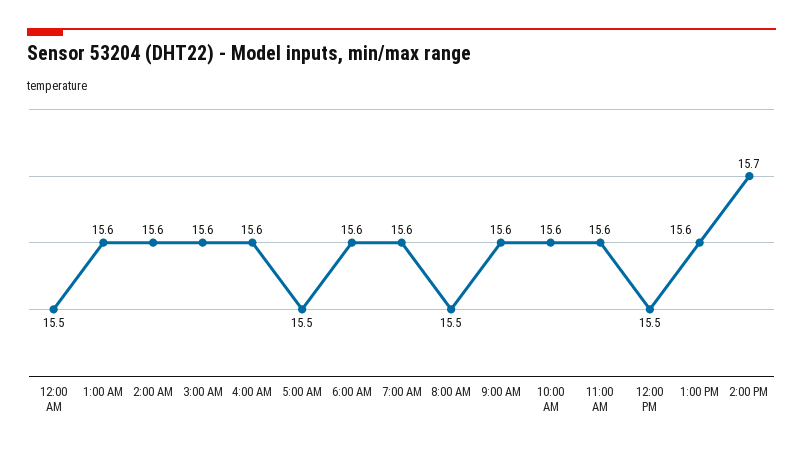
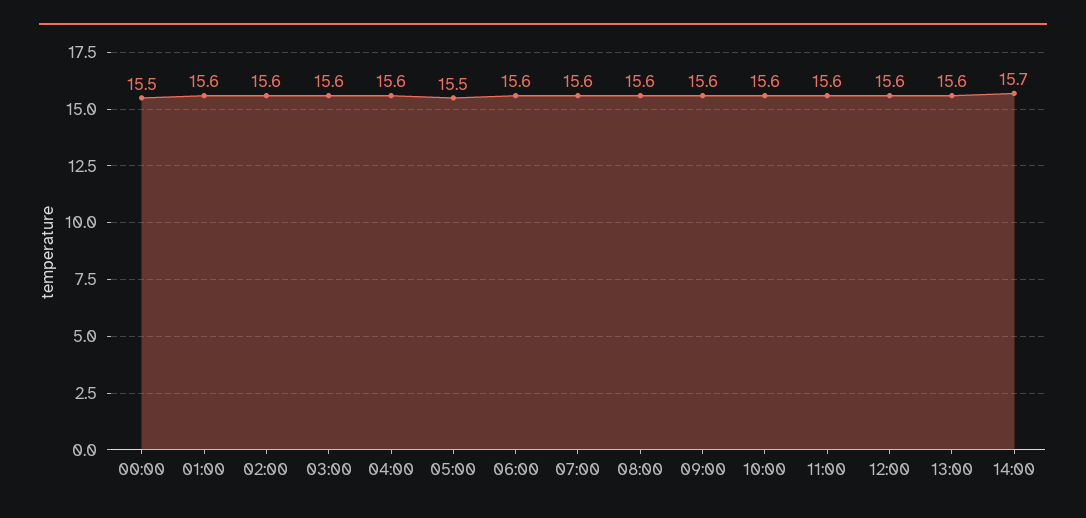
8:00 AM: 15.5 -> 15.6
12:00 PM: 15.5 -> 15.6

